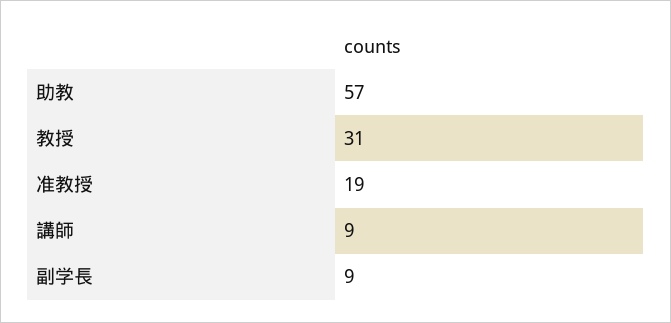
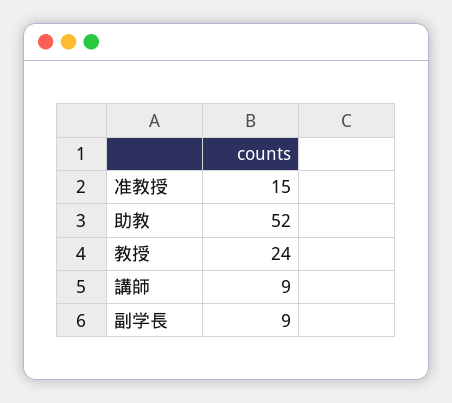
助教: 57 -> 52
教授: 31 -> 24
准教授: 19 -> 15

